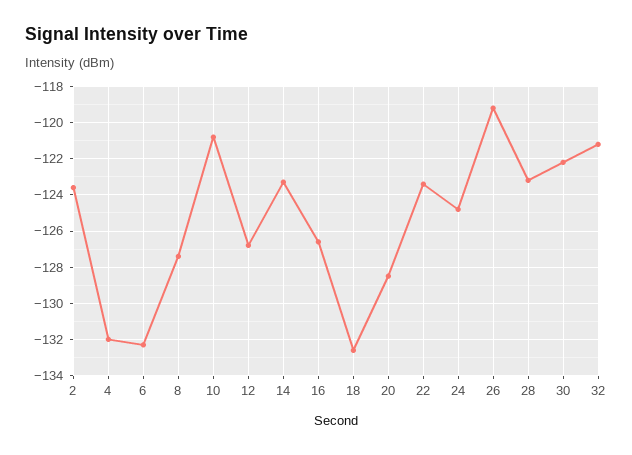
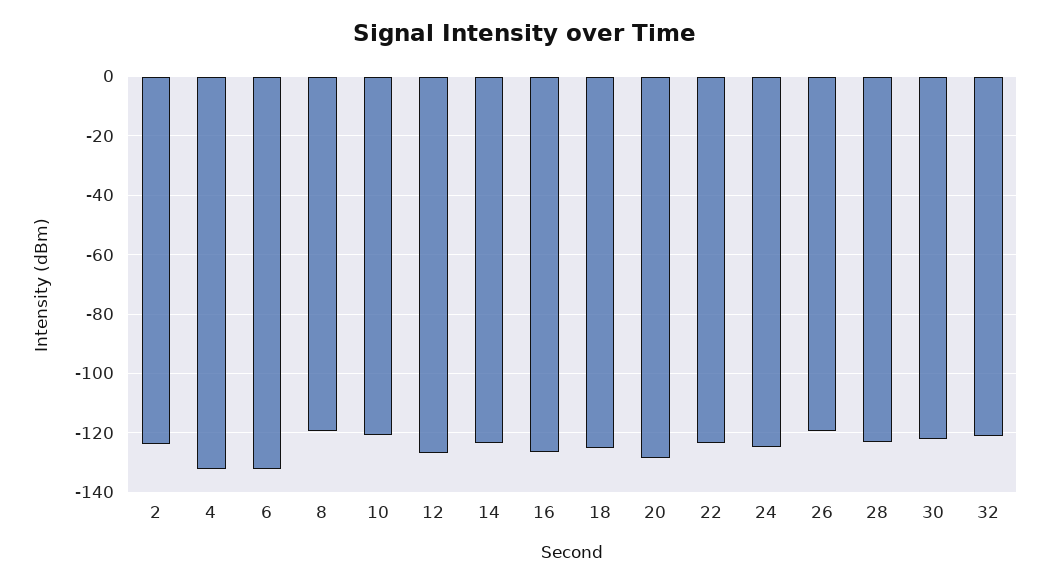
8: -127.5 -> -120
18: -132.5 -> -125

